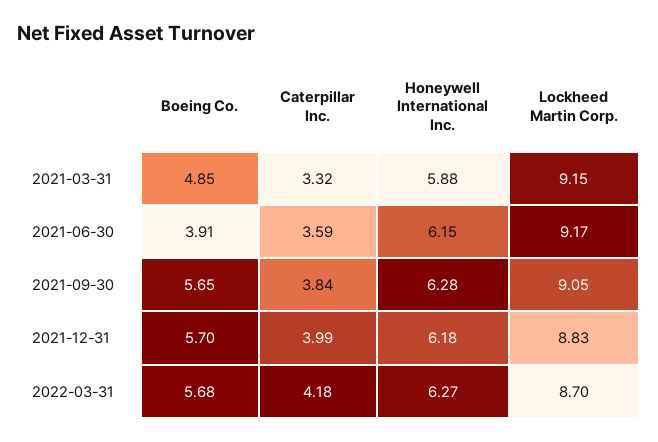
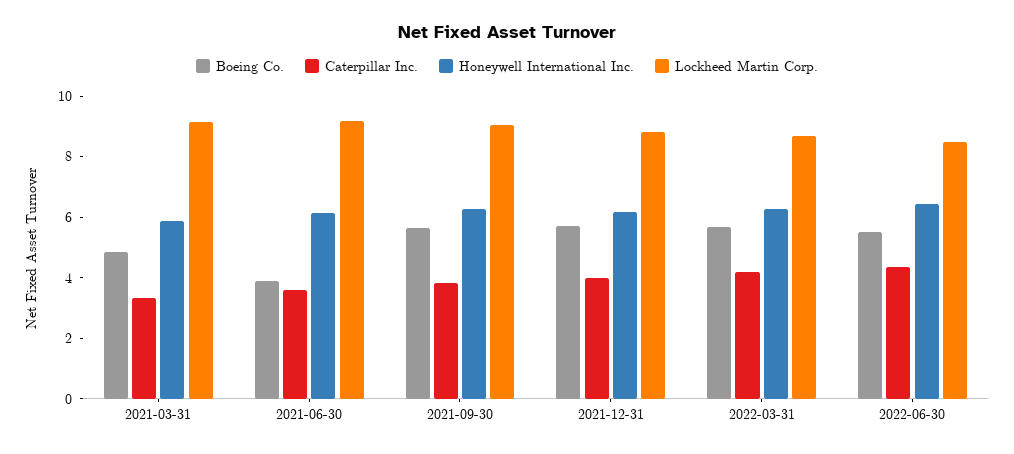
Boeing Co., 2022-06-30: none -> 5.5
Caterpillar Inc., 2022-06-30: none -> 4.5
Honeywell International Inc., 2022-06-30: none -> 6.5
Lockheed Martin Corp., 2022-06-30: none -> 8.5

